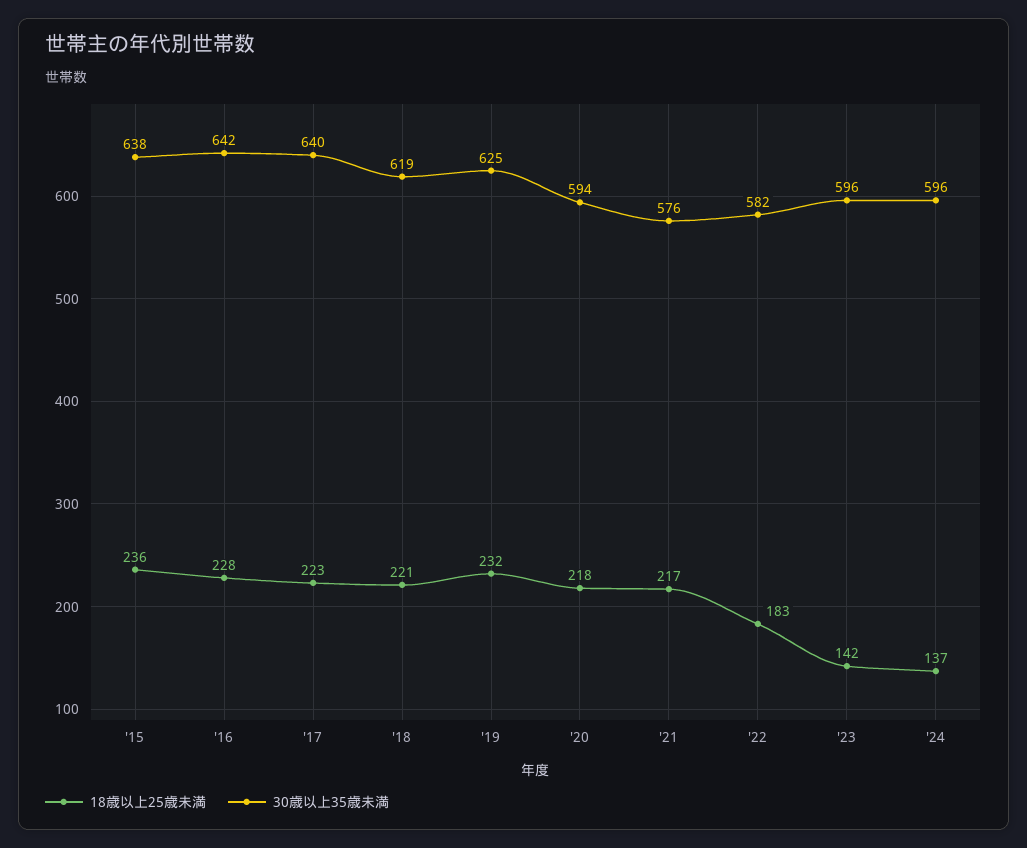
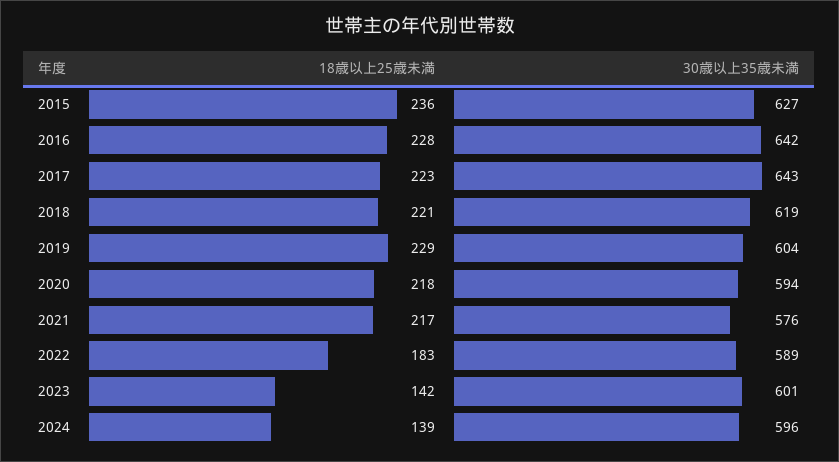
30歳以上35歳未満, '15: 638 -> 627
30歳以上35歳未満, '17: 640 -> 643
18歳以上25歳未満, '19: 232 -> 229
30歳以上35歳未満, '19: 625 -> 604
30歳以上35歳未満, '22: 582 -> 589
30歳以上35歳未満, '23: 596 -> 601
18歳以上25歳未満, '24: 137 -> 139

